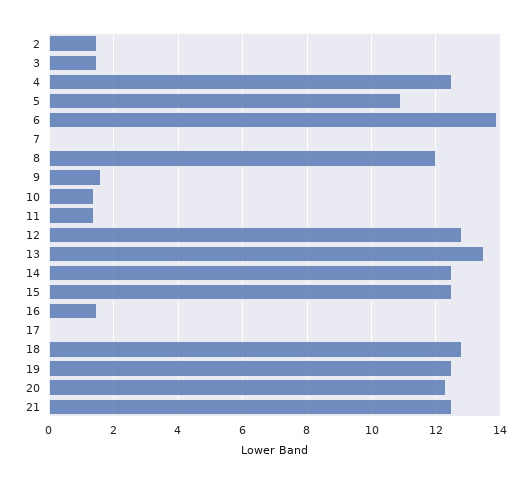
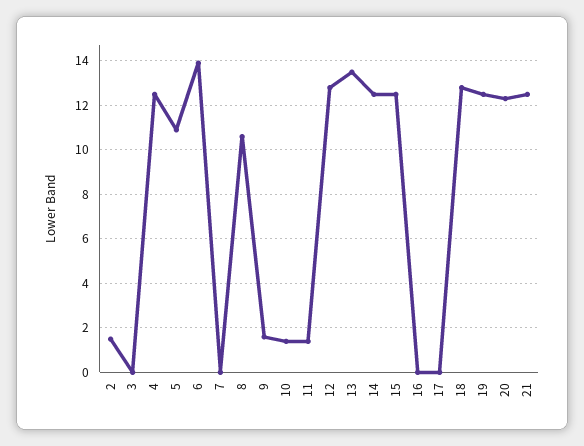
3: 1.5 -> 0
8: 12 -> 10.5
16: 1.5 -> 0

